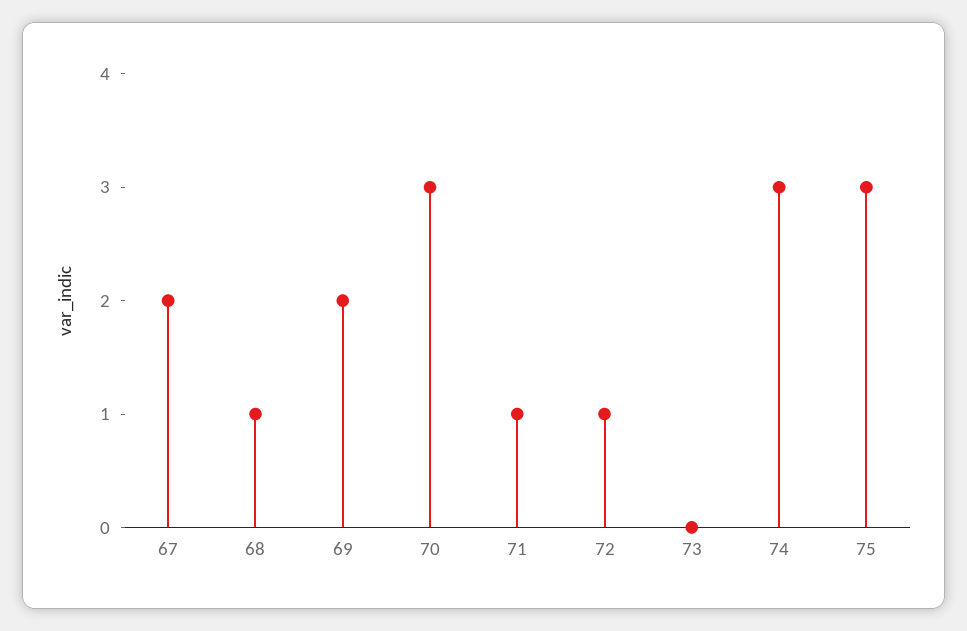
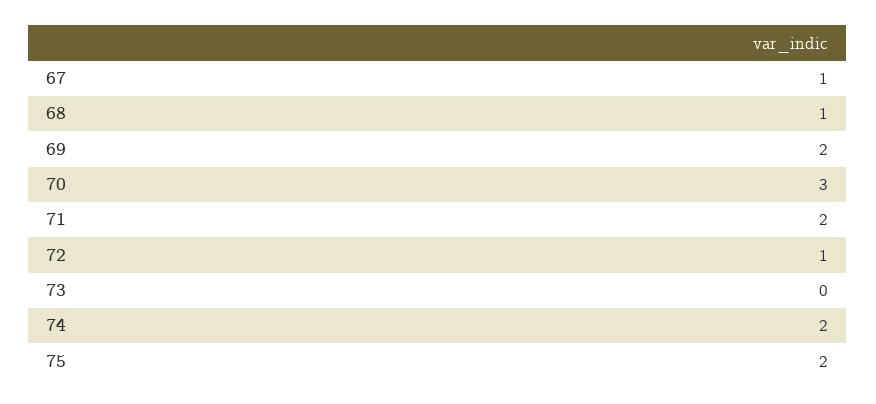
67: 2 -> 1
71: 1 -> 2
74: 3 -> 2
75: 3 -> 2

